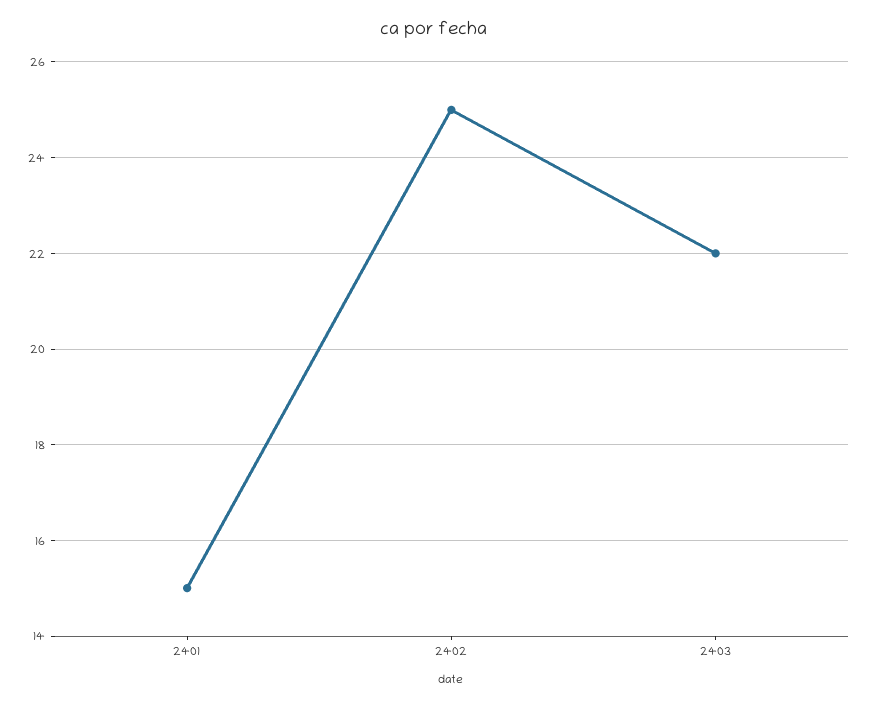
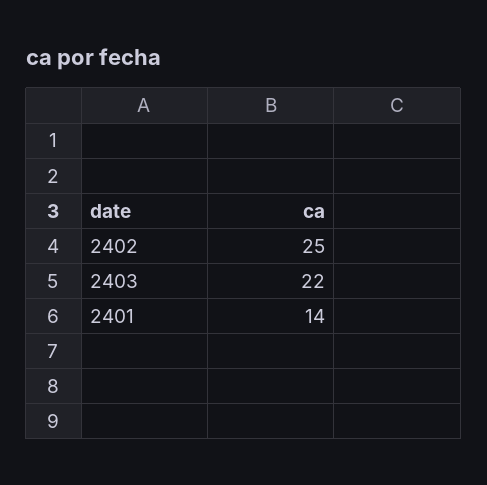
2401: 15 -> 14

